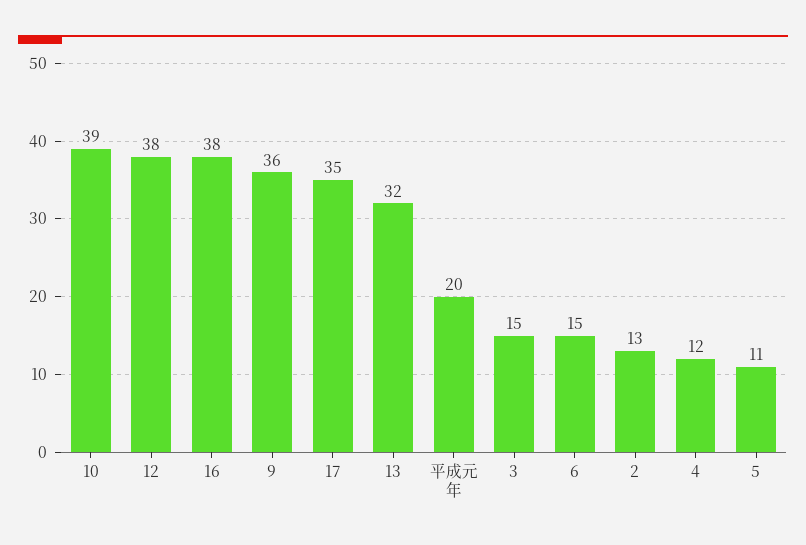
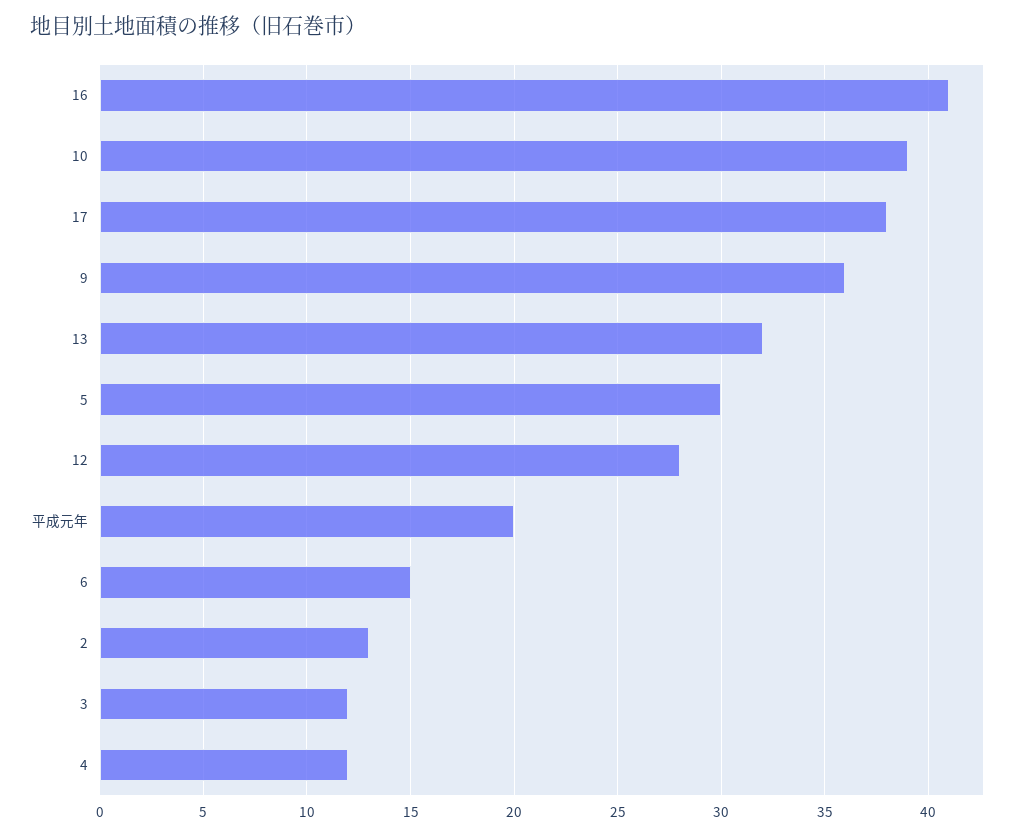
12: 38 -> 28
16: 38 -> 41
17: 35 -> 38
3: 15 -> 12
5: 11 -> 30

